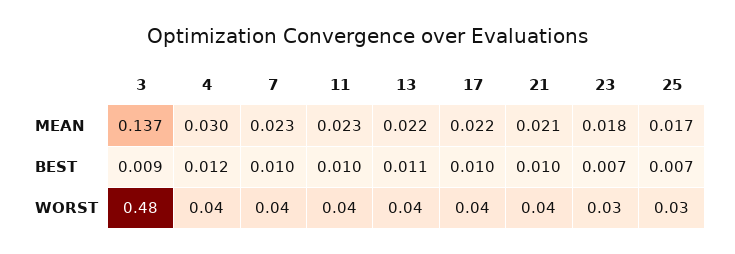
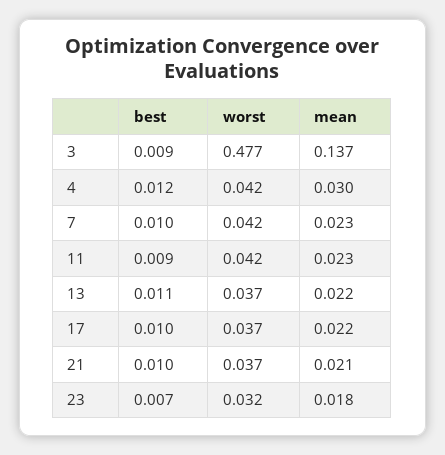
25, MEAN: 0.017 -> none
11, BEST: 0.01 -> 0.009
25, BEST: 0.007 -> none
25, WORST: 0.03 -> none

